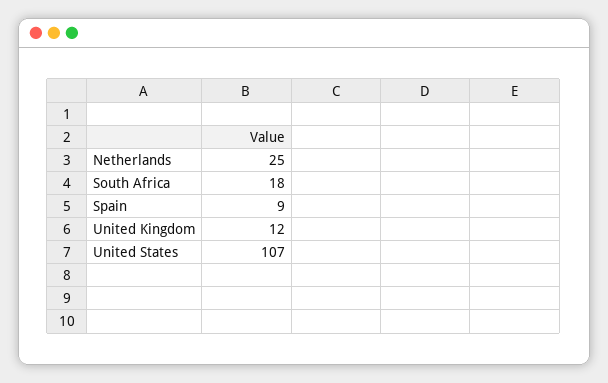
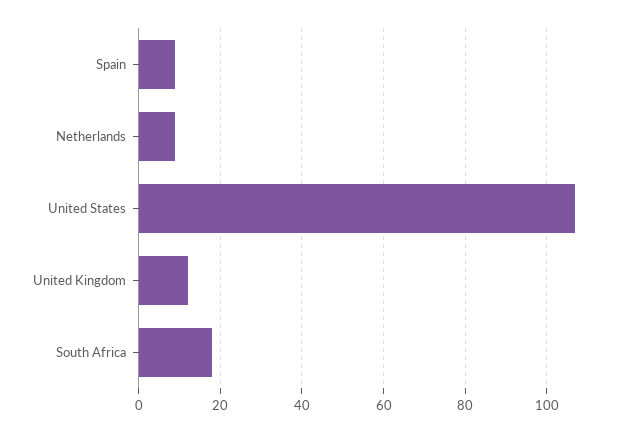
Netherlands: 25 -> 10

